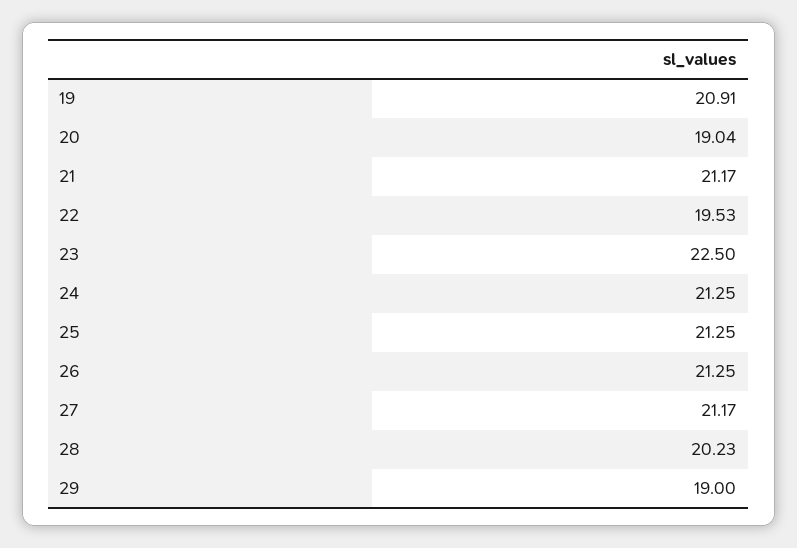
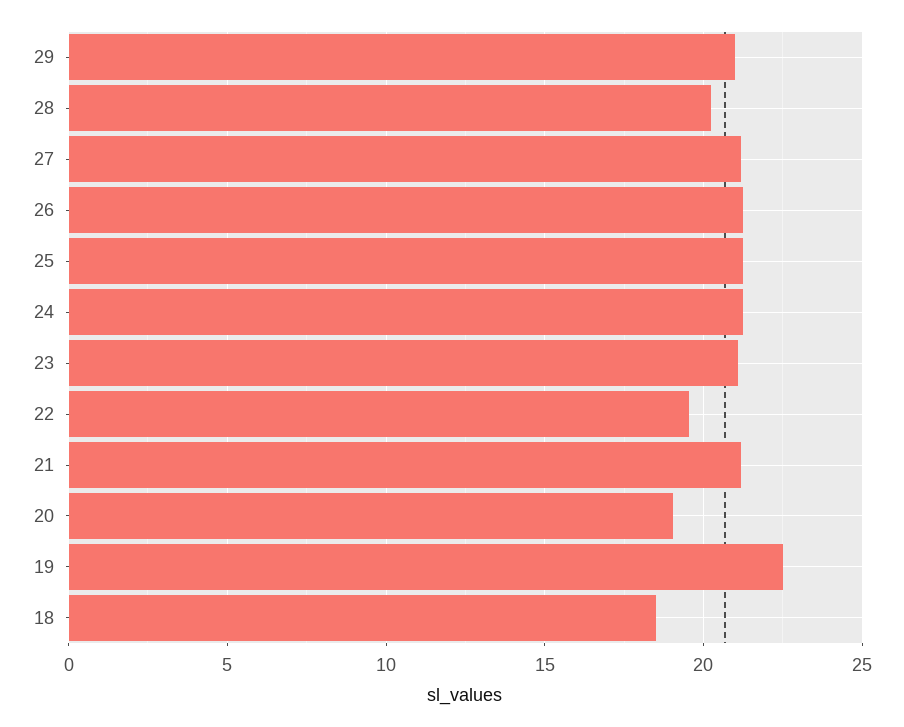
19: 20.91 -> 22.5
23: 22.5 -> 21
29: 19 -> 21
18: none -> 18.5

